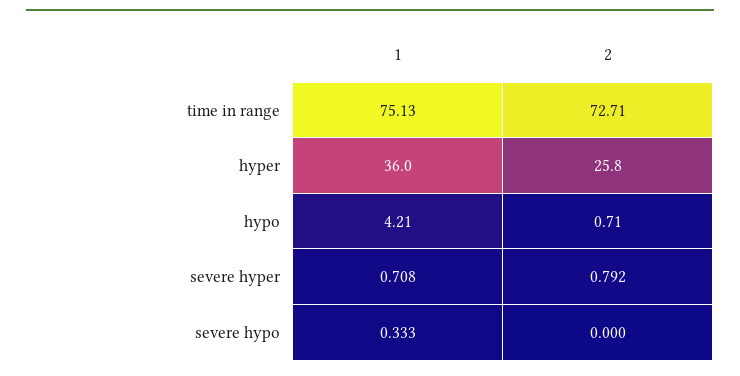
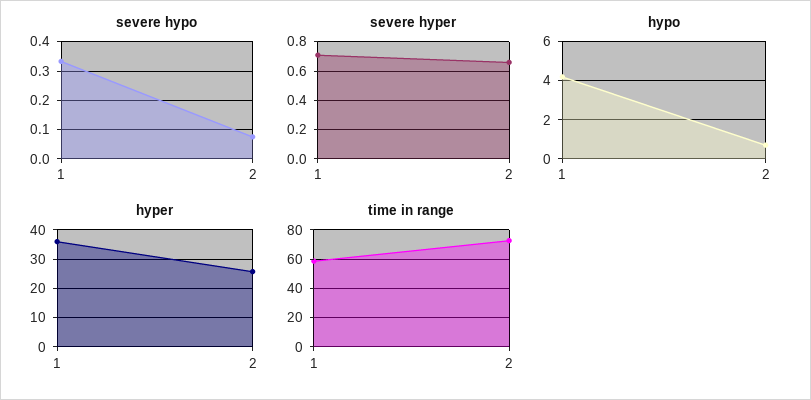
time in range, 1: 75.13 -> 60
severe hyper, 2: 0.792 -> 0.65
severe hypo, 2: 0 -> 0.075

